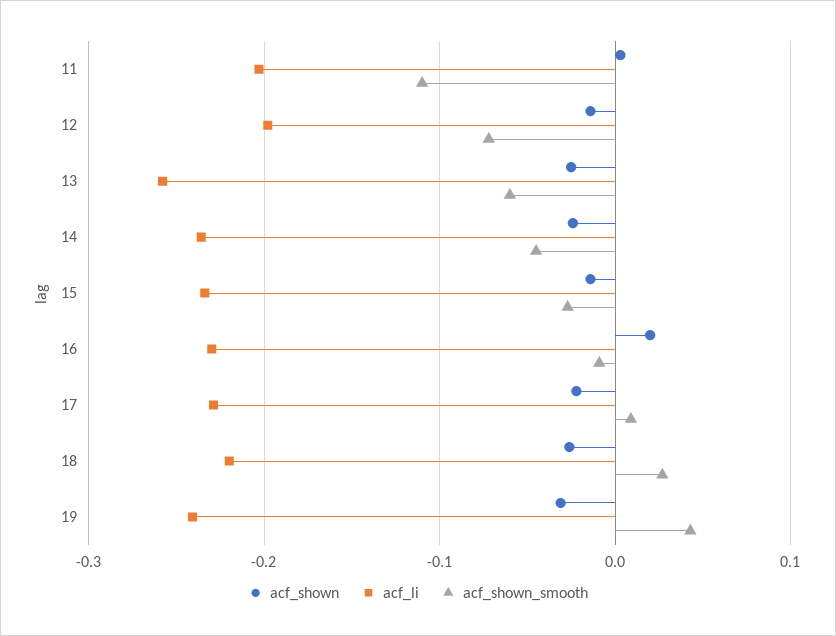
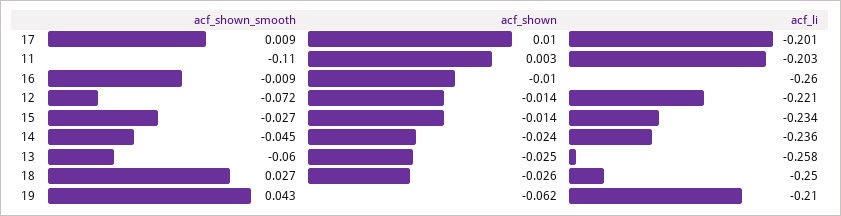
acf_li, 12: -0.2 -> -0.221
acf_shown, 16: 0.02 -> -0.01
acf_li, 16: -0.23 -> -0.26
acf_shown, 17: -0.02 -> 0.01
acf_li, 17: -0.23 -> -0.201
acf_li, 18: -0.22 -> -0.25
acf_shown, 19: -0.03 -> -0.062
acf_li, 19: -0.24 -> -0.21

